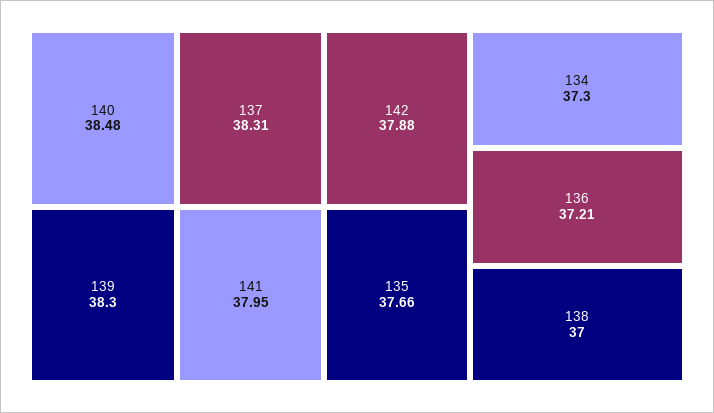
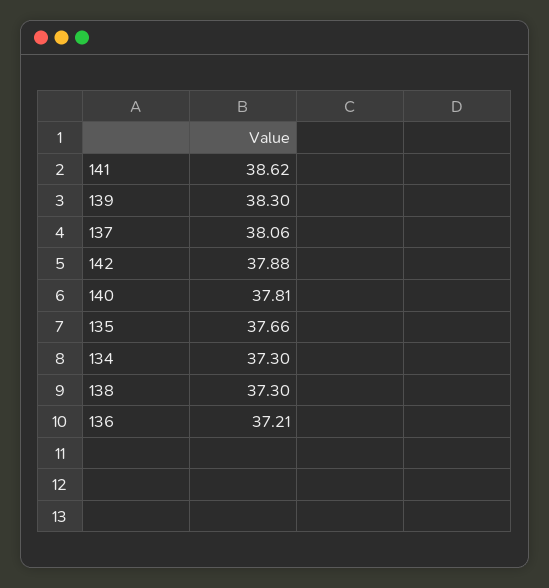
140: 38.48 -> 37.81
137: 38.31 -> 38.06
141: 37.95 -> 38.62
138: 37 -> 37.3

